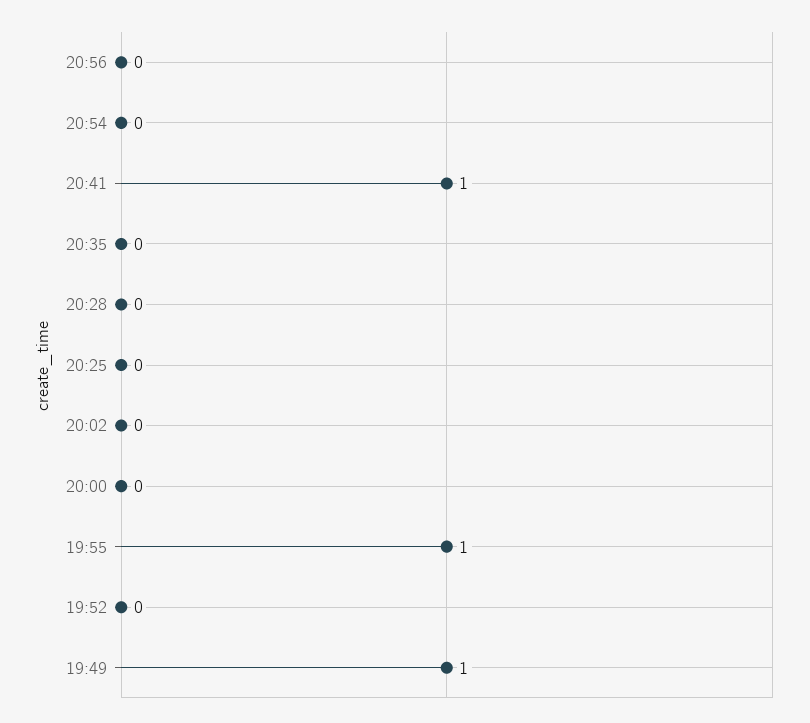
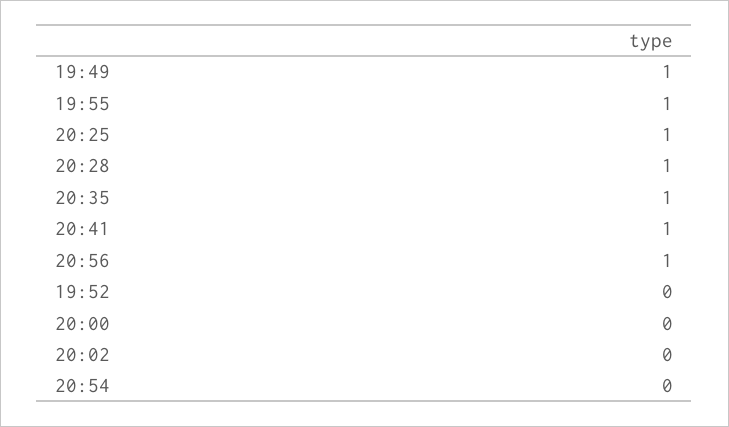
20:56: 0 -> 1
20:35: 0 -> 1
20:28: 0 -> 1
20:25: 0 -> 1

